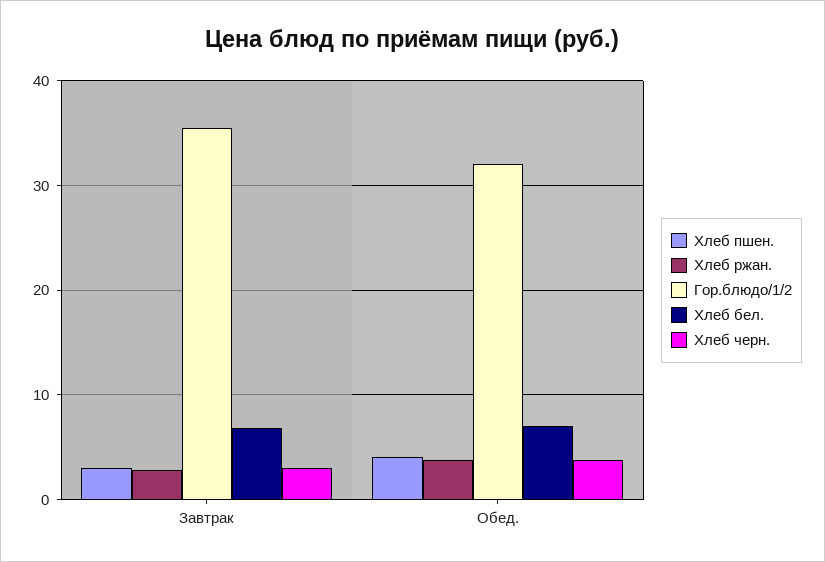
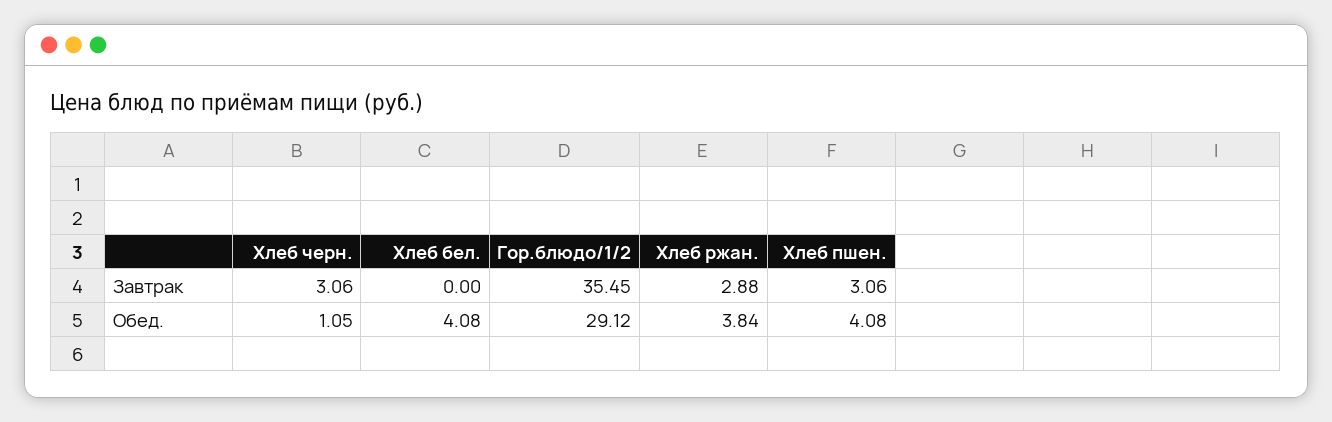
Хлеб бел., Завтрак: 7 -> 0
Гор.блюдо/1/2, Обед.: 32 -> 29.12
Хлеб бел., Обед.: 7 -> 4.08
Хлеб черн., Обед.: 4 -> 1.05

